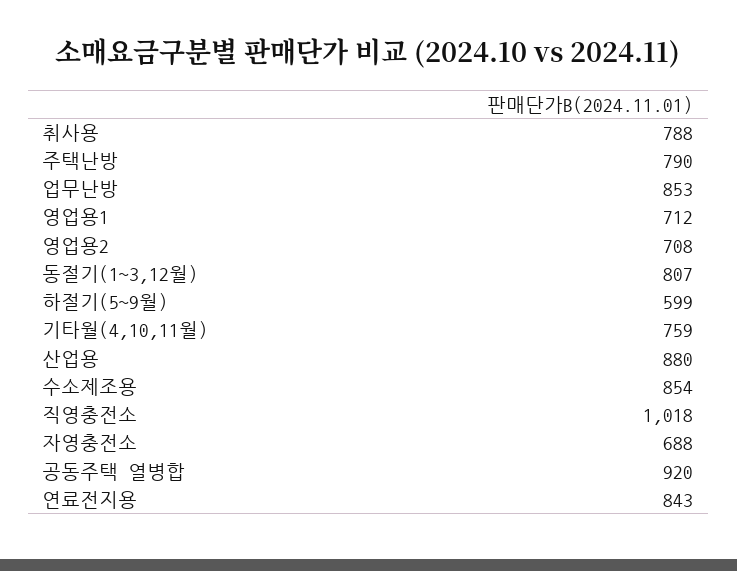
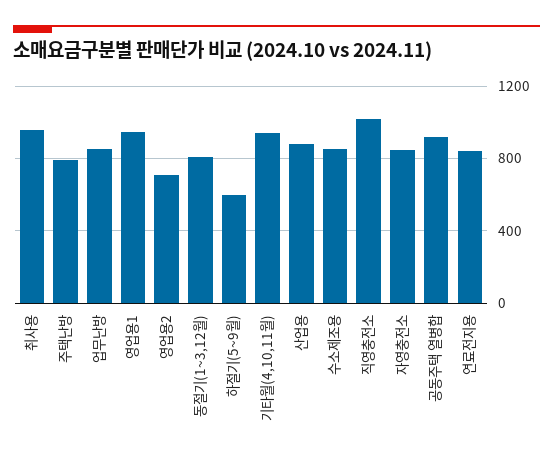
취사용: 788 -> 950
영업용1: 712 -> 950
기타월(4,10,11월): 759 -> 950
자영충전소: 688 -> 850

